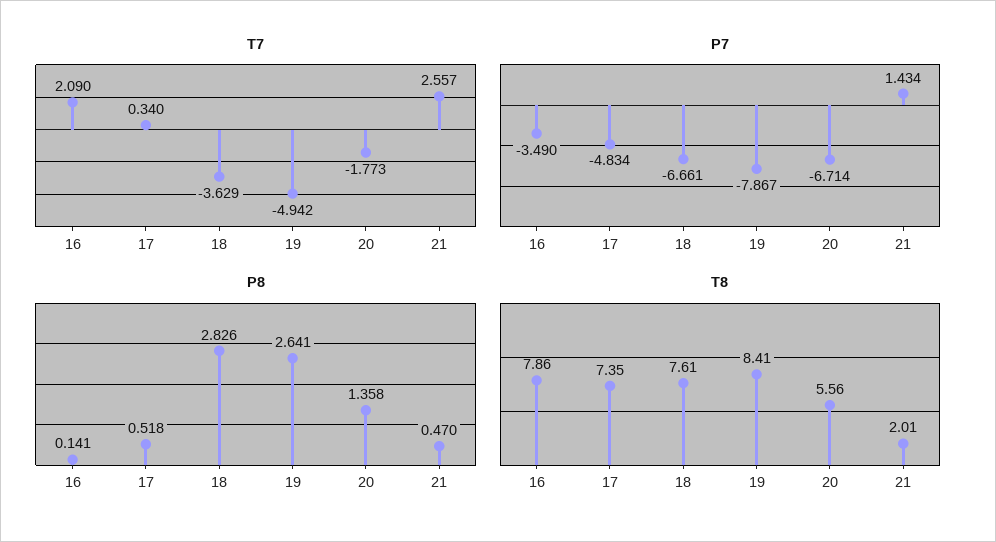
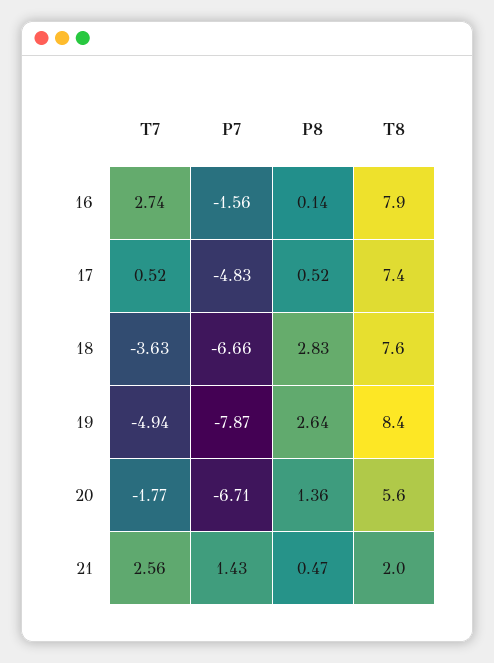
T7, 16: 2.09 -> 2.74
T7, 17: 0.34 -> 0.52
P7, 16: -3.49 -> -1.56

